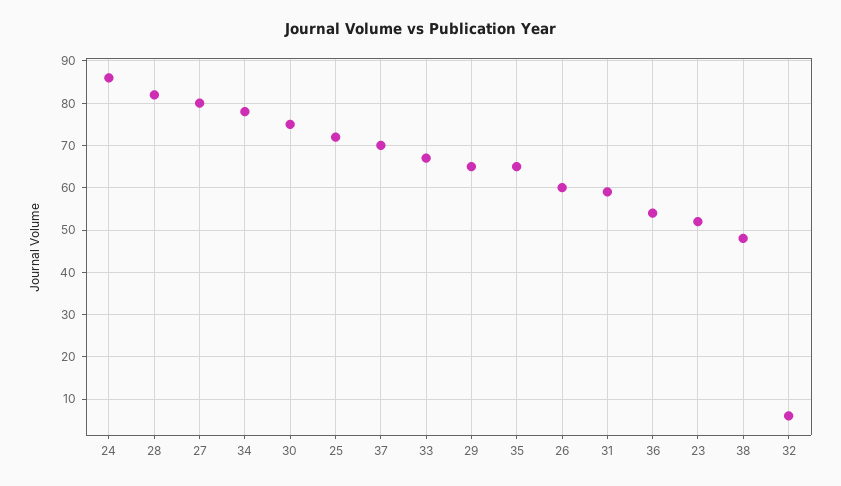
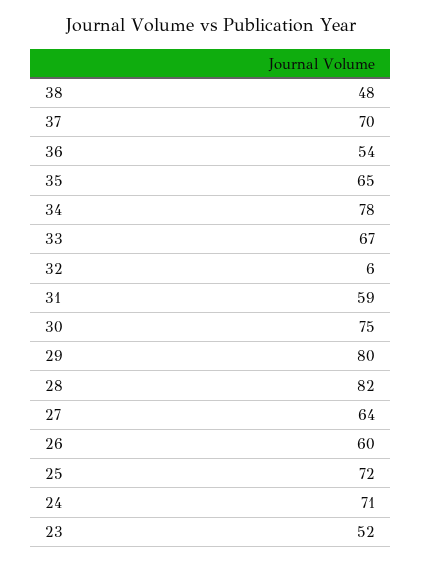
24: 85 -> 71
27: 80 -> 64
29: 65 -> 80

